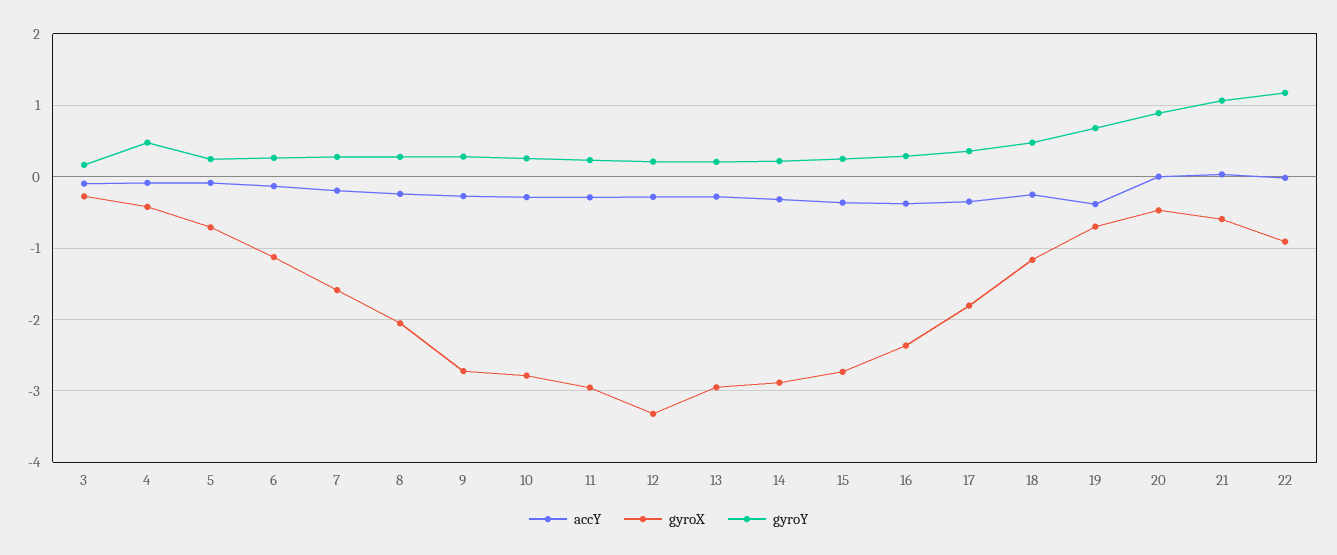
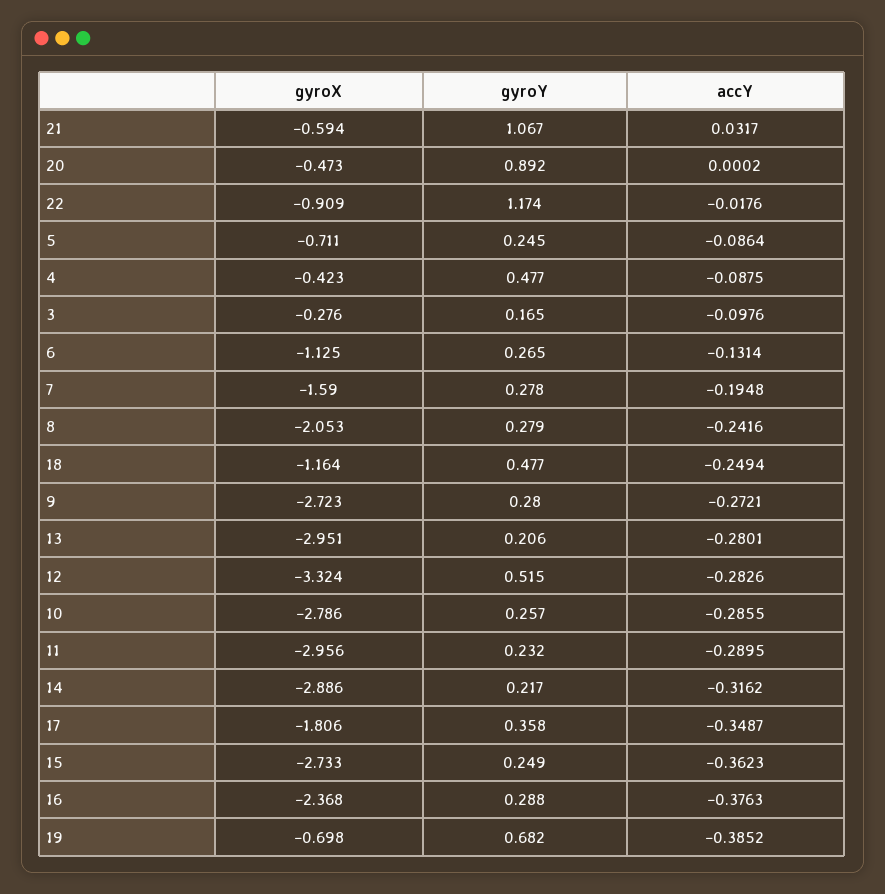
gyroY, 12: 0.2 -> 0.515

